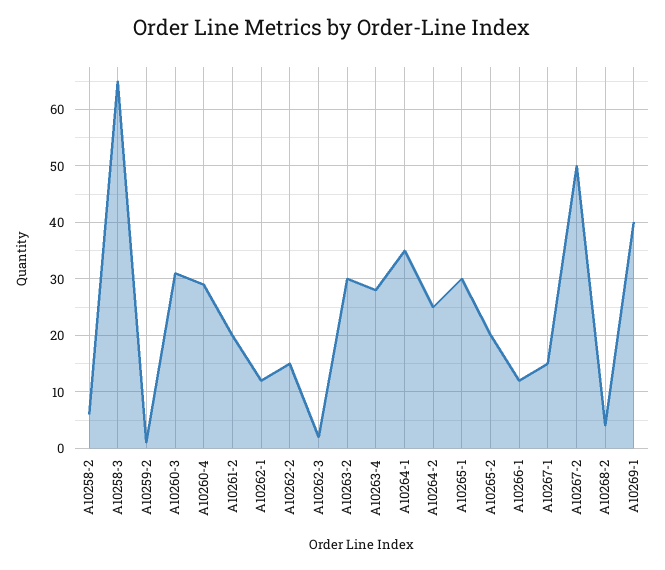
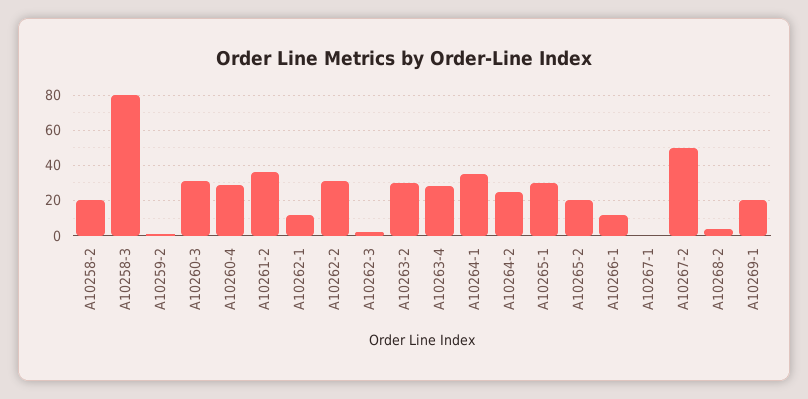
A10258-2: 5 -> 20
A10258-3: 65 -> 80
A10261-2: 20 -> 35
A10262-2: 15 -> 30
A10267-1: 15 -> 0
A10269-1: 40 -> 20

